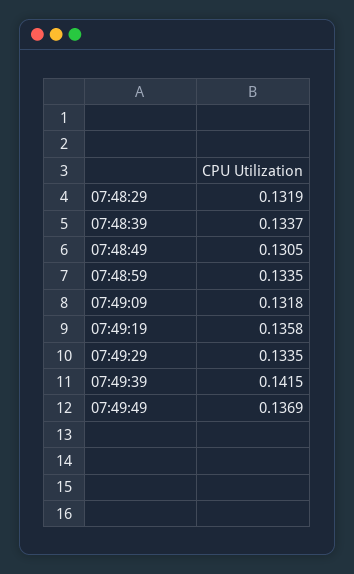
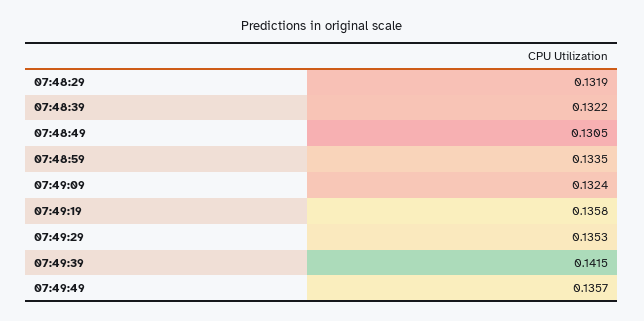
07:48:39: 0.1337 -> 0.1322
07:49:09: 0.1318 -> 0.1324
07:49:29: 0.1335 -> 0.1353
07:49:49: 0.1369 -> 0.1357

